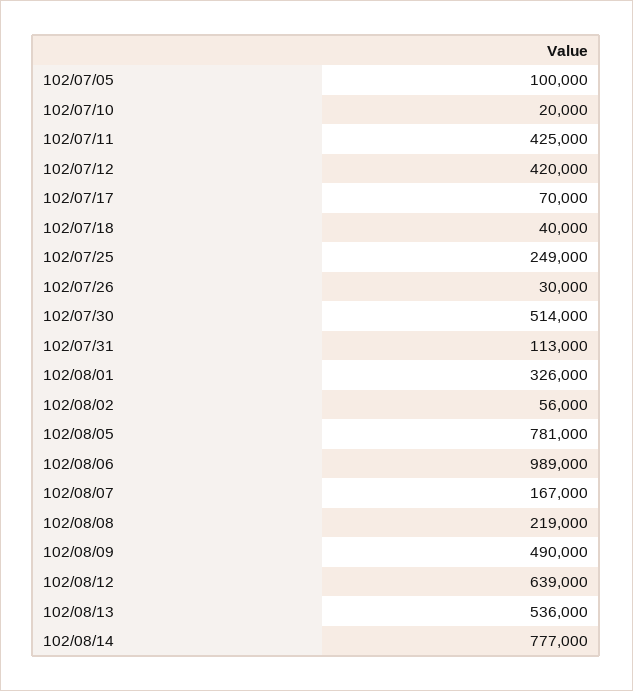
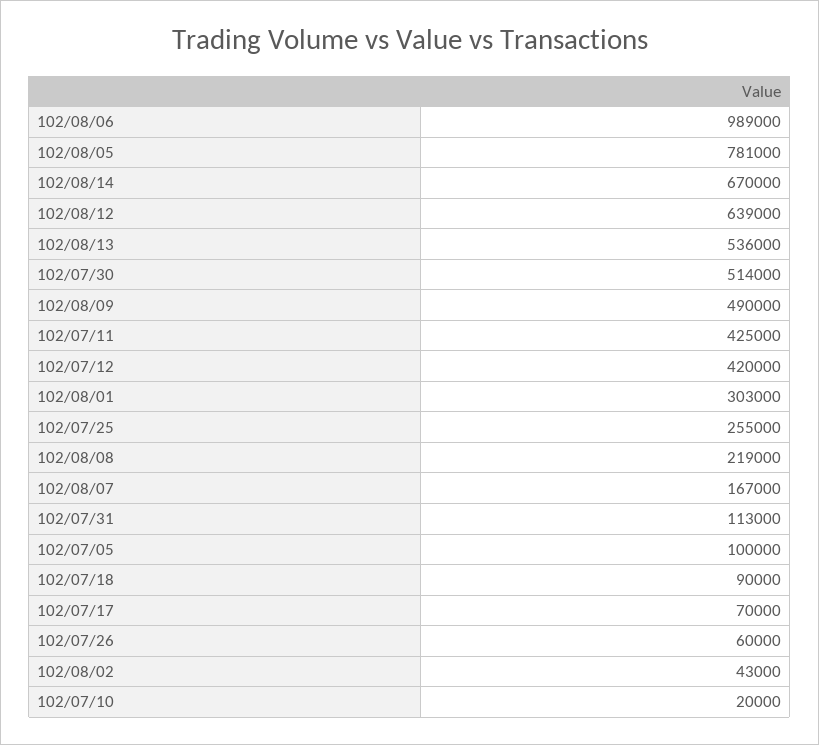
102/07/18: 40000 -> 90000
102/07/25: 249000 -> 255000
102/07/26: 30000 -> 60000
102/08/01: 326000 -> 303000
102/08/02: 56000 -> 43000
102/08/14: 777000 -> 670000

